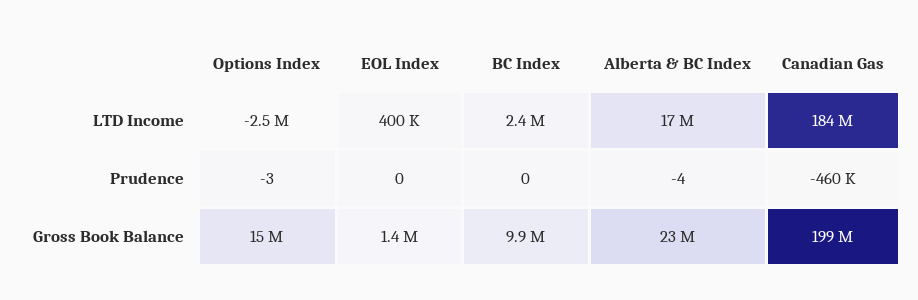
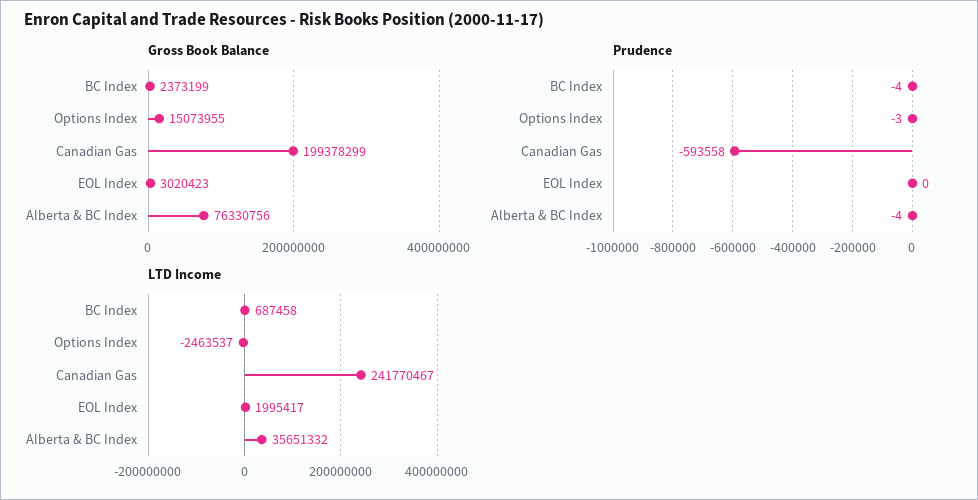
LTD Income, EOL Index: 400000 -> 1995417
LTD Income, BC Index: 2400000 -> 687458
LTD Income, Alberta & BC Index: 17000000 -> 35651332
LTD Income, Canadian Gas: 184000000 -> 241770467
Prudence, BC Index: 0 -> -4
Prudence, Canadian Gas: -460000 -> -593558
Gross Book Balance, EOL Index: 1400000 -> 3020423
Gross Book Balance, BC Index: 9900000 -> 2373199
Gross Book Balance, Alberta & BC Index: 23000000 -> 76330756

